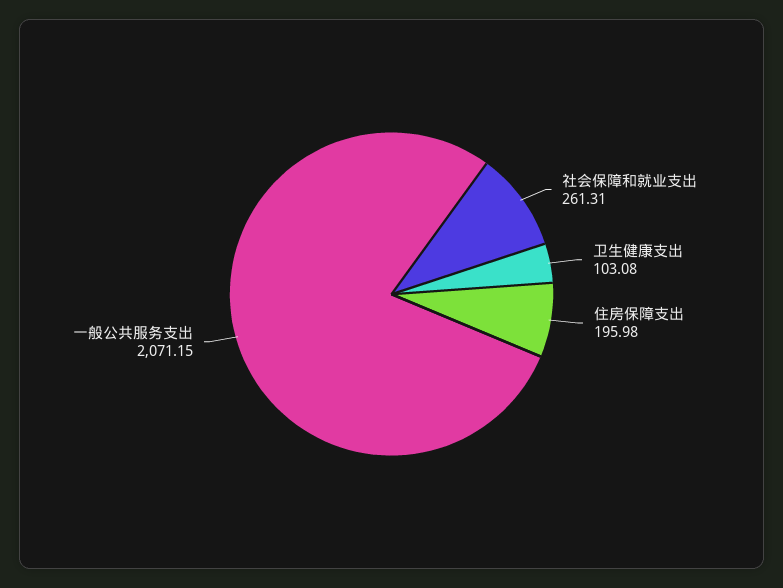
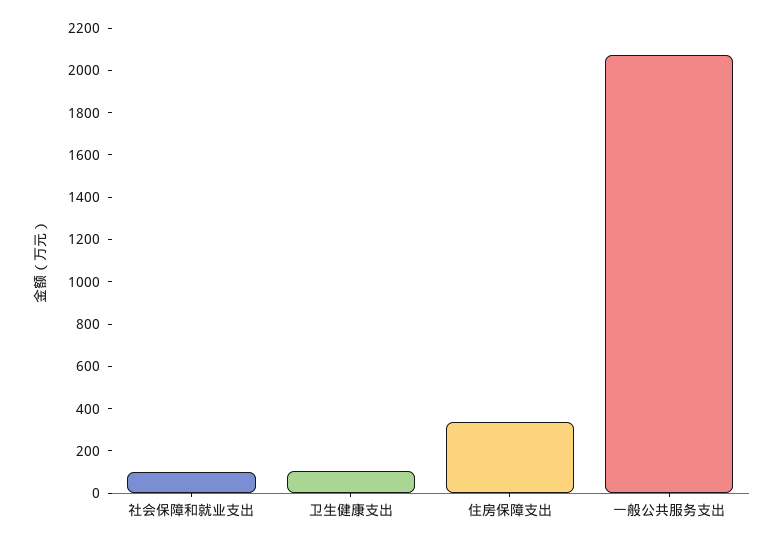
社会保障和就业支出: 261.31 -> 100
住房保障支出: 195.98 -> 350

